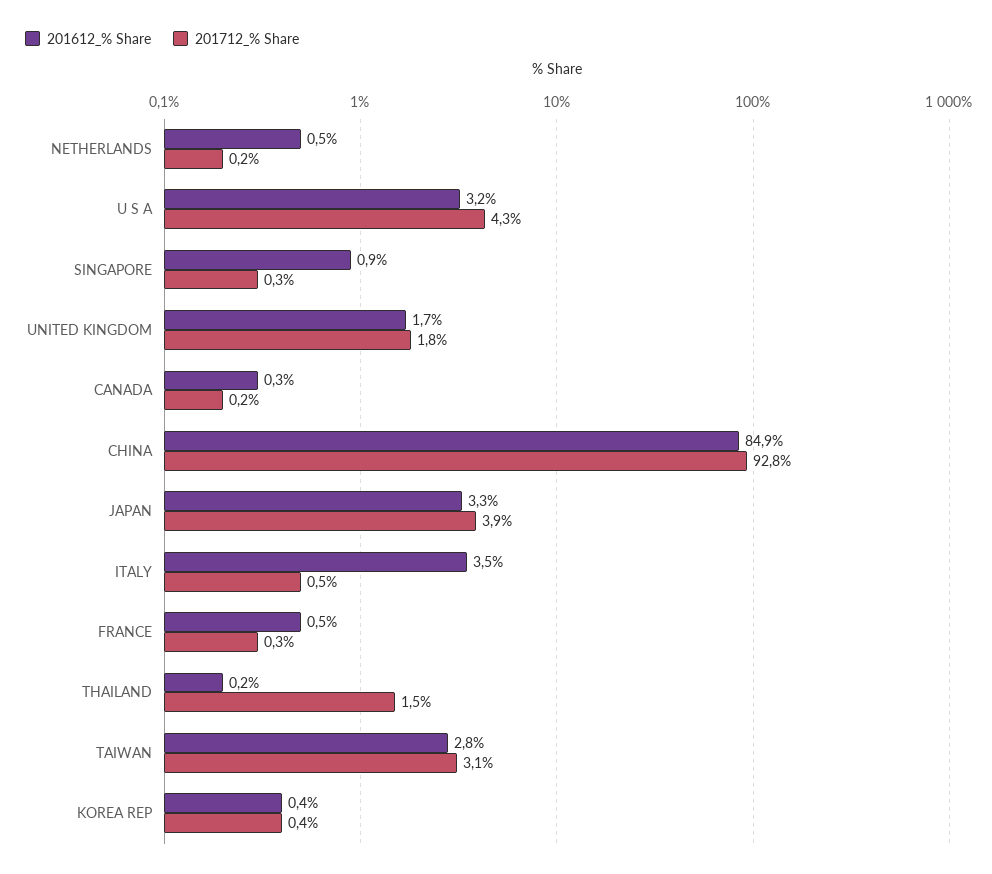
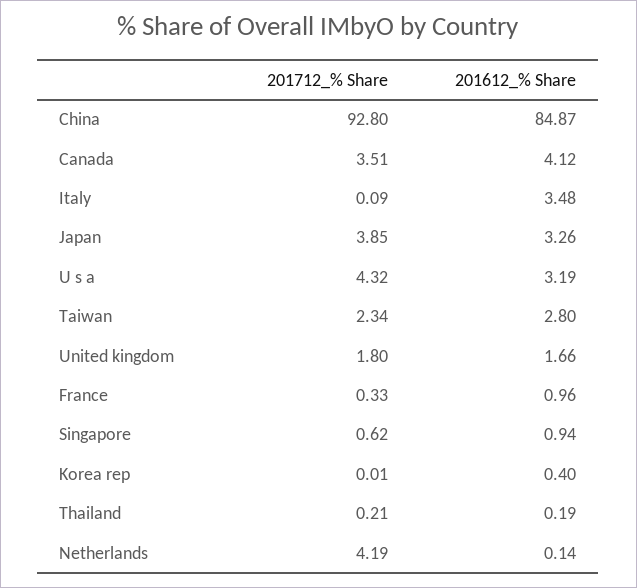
201612_% Share, NETHERLANDS: 0.5 -> 0.14
201712_% Share, NETHERLANDS: 0.2 -> 4.19
201712_% Share, SINGAPORE: 0.3 -> 0.62
201612_% Share, CANADA: 0.3 -> 4.12
201712_% Share, CANADA: 0.2 -> 3.51
201712_% Share, ITALY: 0.5 -> 0.09
201612_% Share, FRANCE: 0.5 -> 0.96
201712_% Share, THAILAND: 1.5 -> 0.21
201712_% Share, TAIWAN: 3.1 -> 2.34
201712_% Share, KOREA REP: 0.4 -> 0.01

